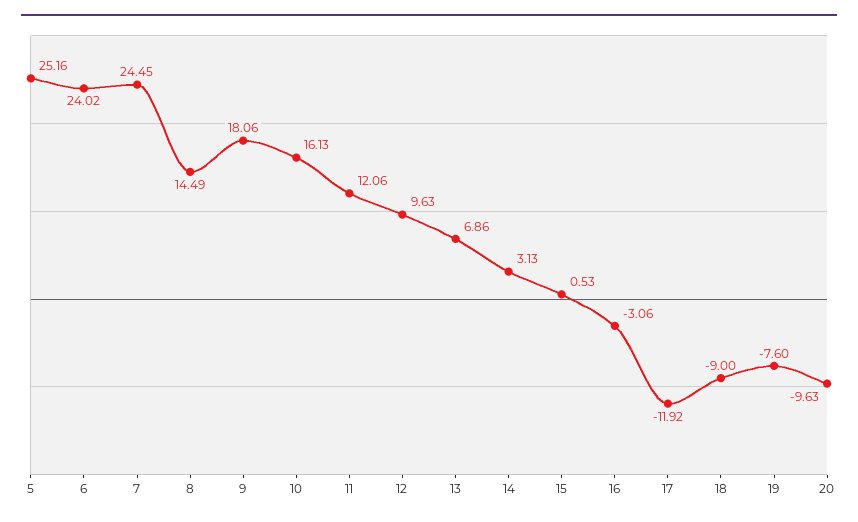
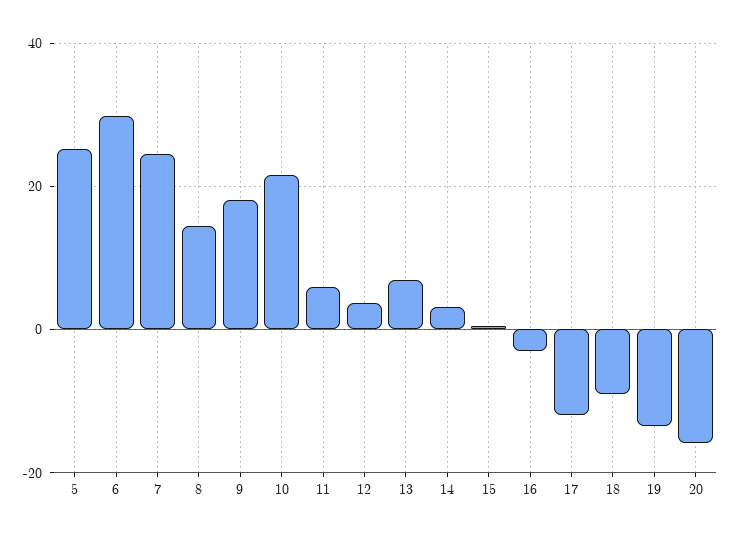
6: 24.02 -> 30
10: 16.13 -> 22
11: 12.06 -> 6
12: 9.63 -> 4
19: -7.6 -> -14
20: -9.63 -> -16

